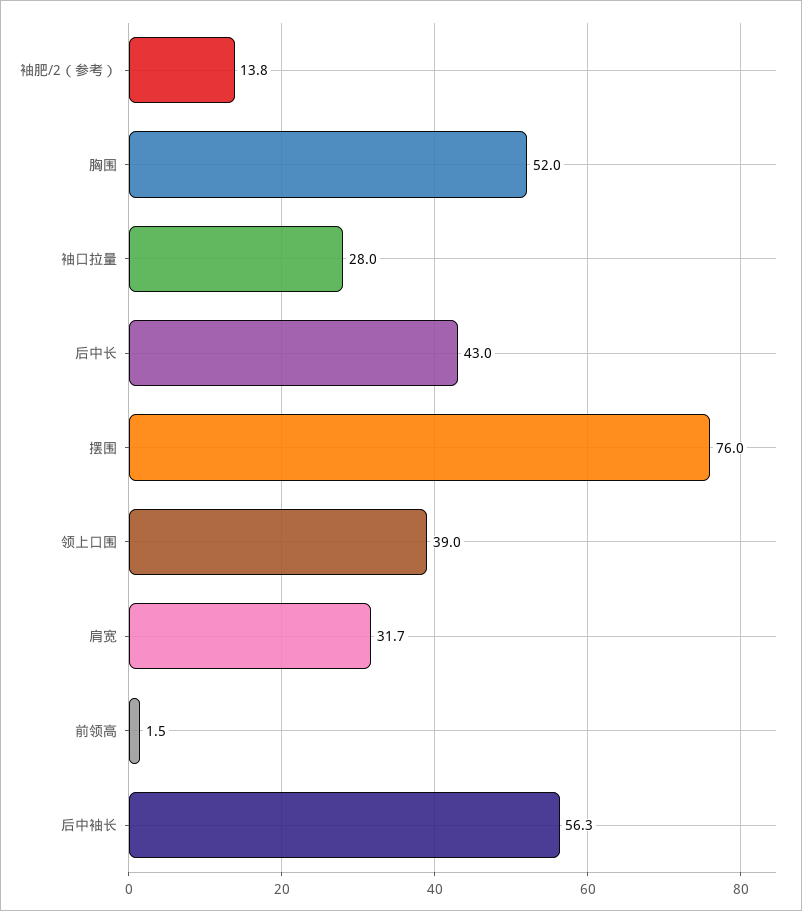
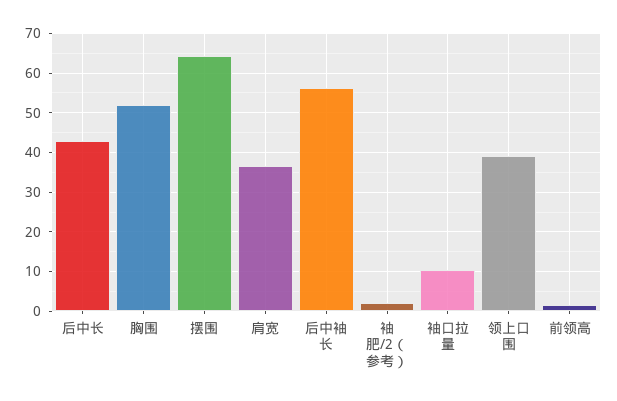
袖肥/2（参考）: 13.8 -> 2
袖口拉量: 28 -> 10
摆围: 76 -> 64
肩宽: 31.7 -> 36

